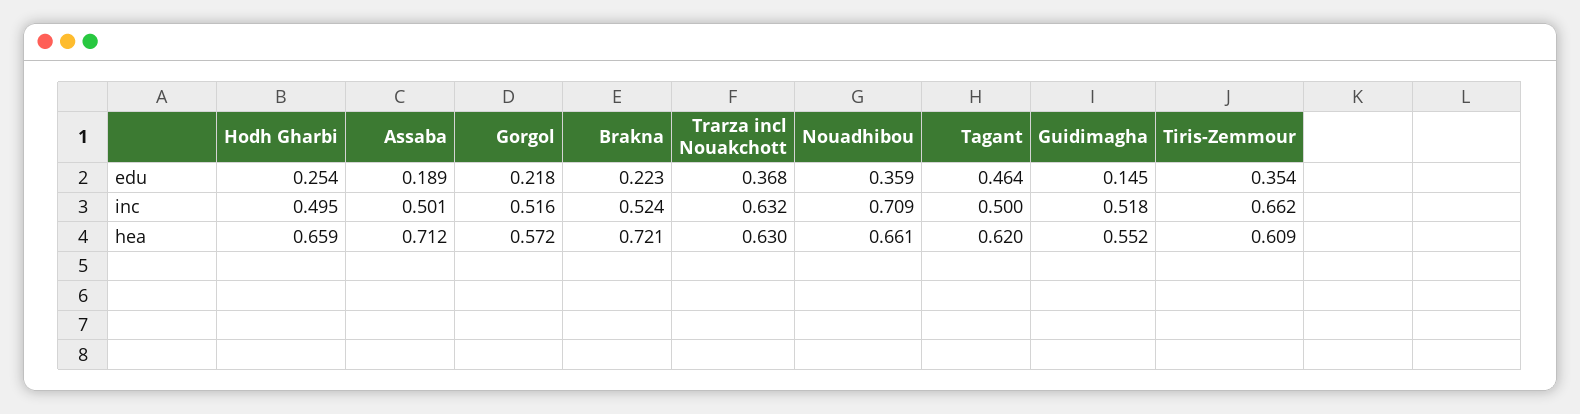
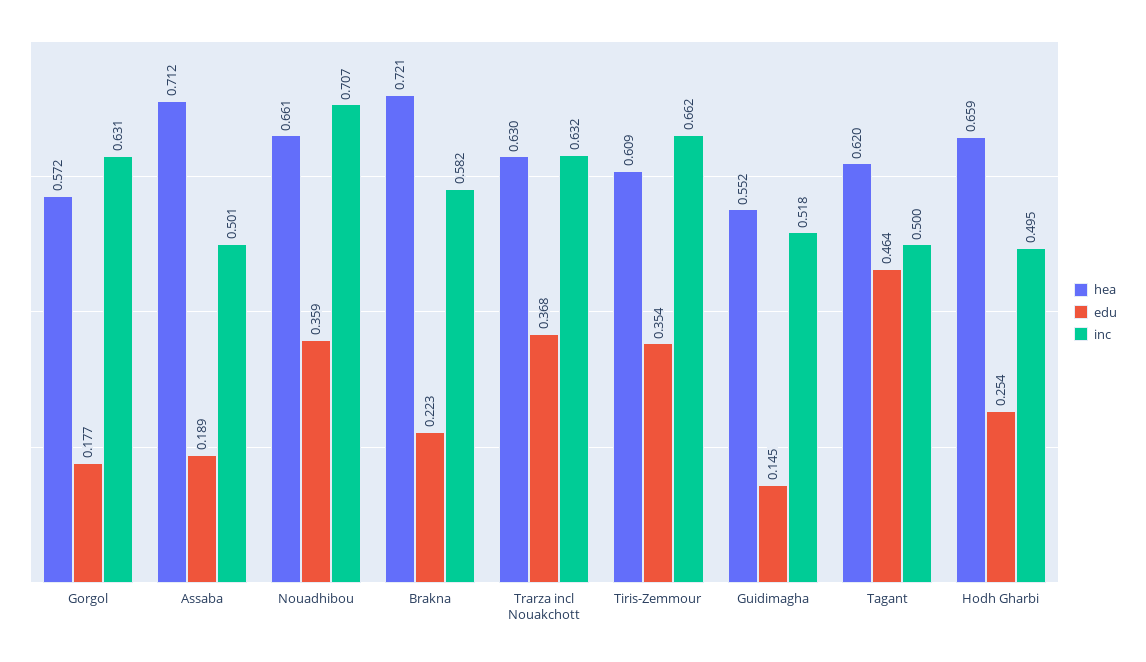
edu, Gorgol: 0.218 -> 0.177
inc, Gorgol: 0.516 -> 0.631
inc, Brakna: 0.524 -> 0.582
inc, Nouadhibou: 0.709 -> 0.707

